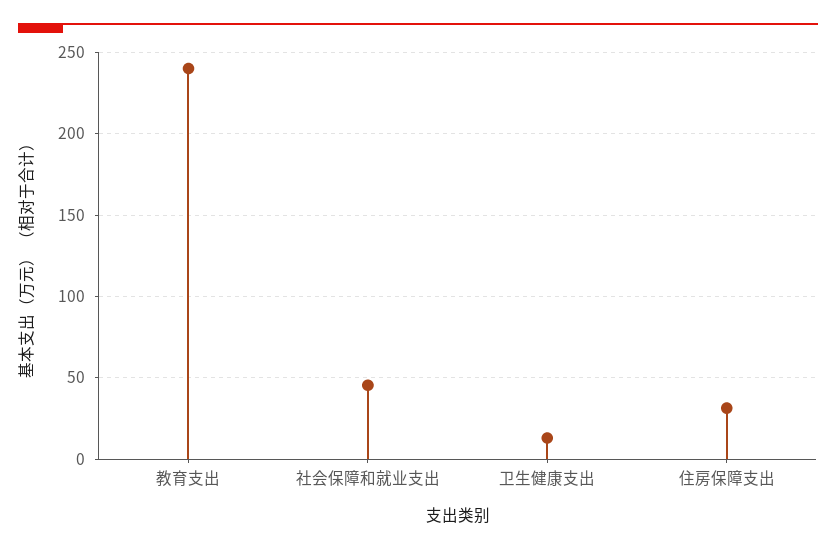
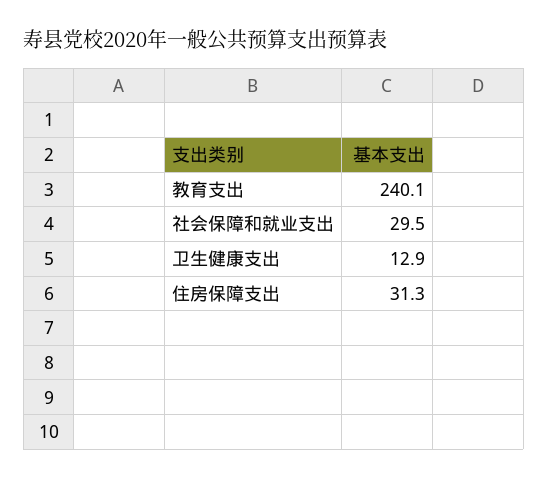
社会保障和就业支出: 45 -> 29.5

